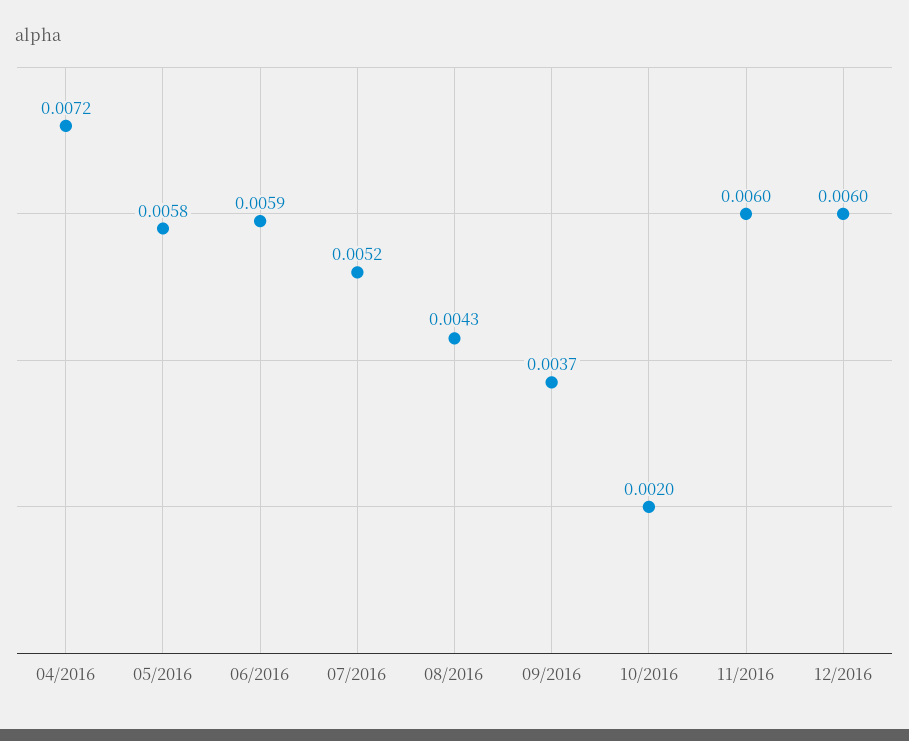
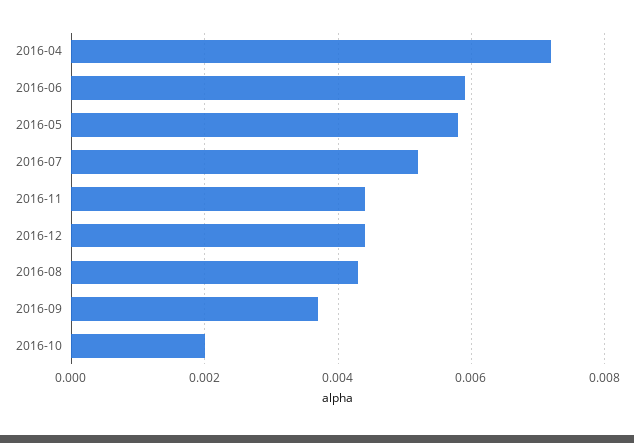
11/2016: 0.006 -> 0.0045
12/2016: 0.006 -> 0.0045

